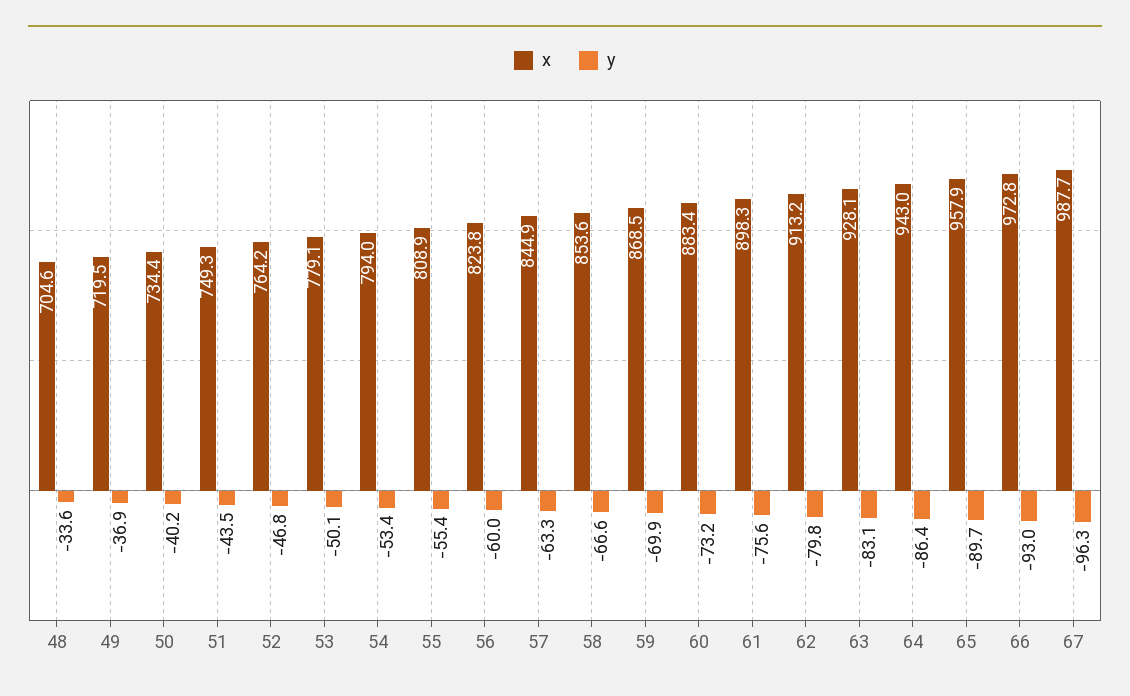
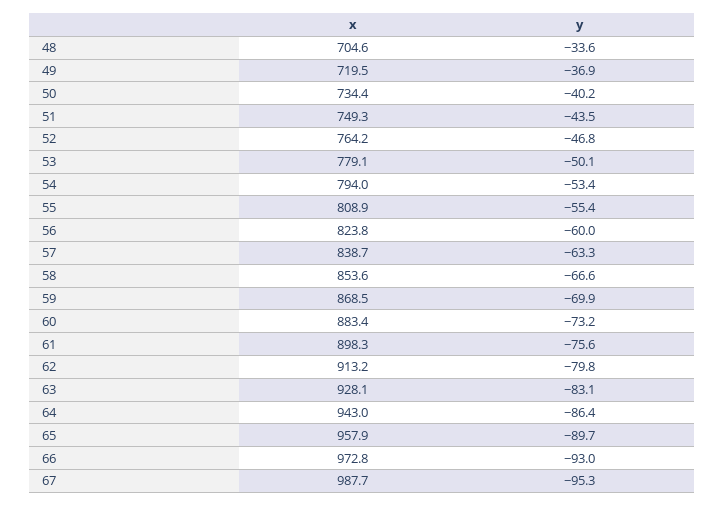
x, 57: 844.9 -> 838.7
y, 67: -96.3 -> -95.3

